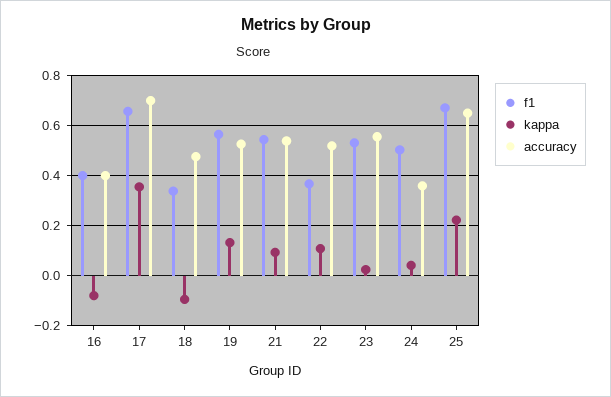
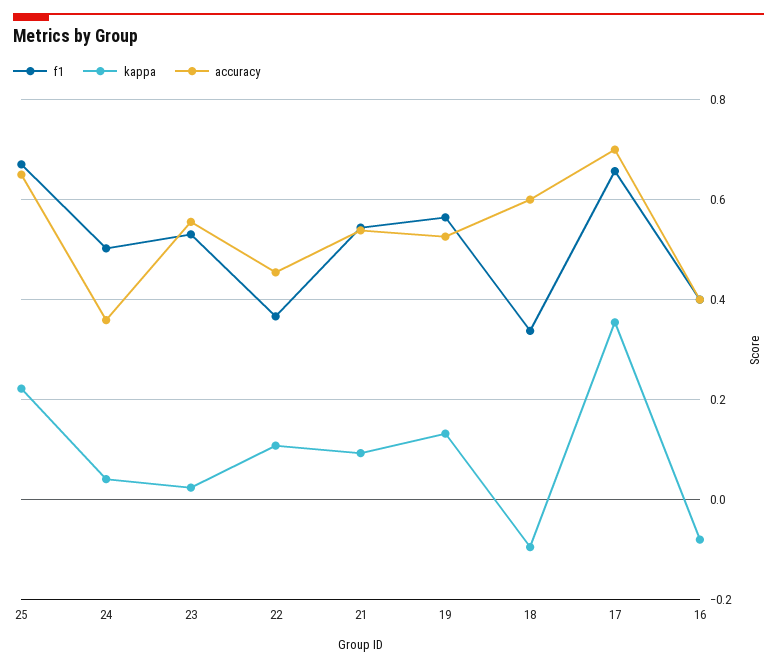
accuracy, 18: 0.475 -> 0.6
accuracy, 22: 0.525 -> 0.46

